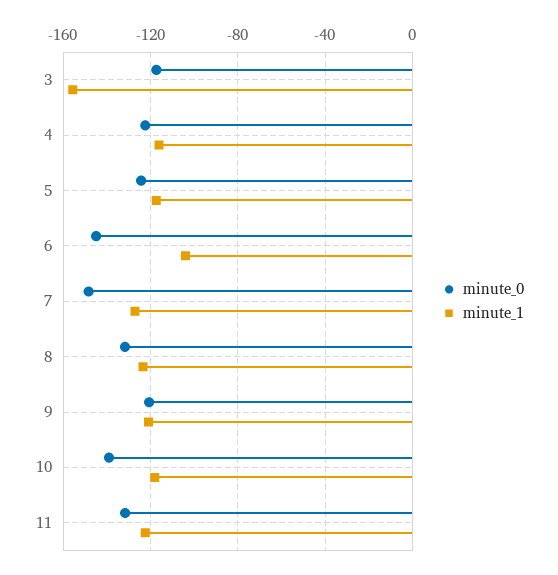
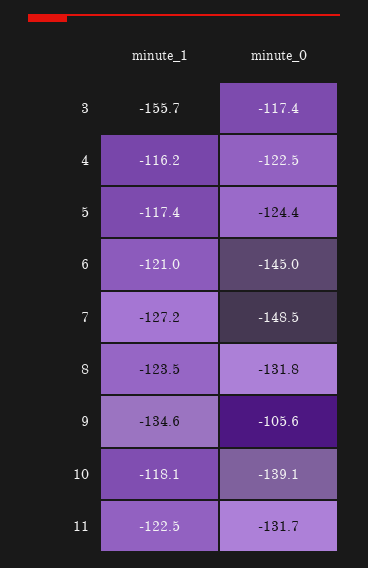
minute_1, 6: -105 -> -121
minute_0, 9: -120 -> -105.6
minute_1, 9: -120 -> -134.6

